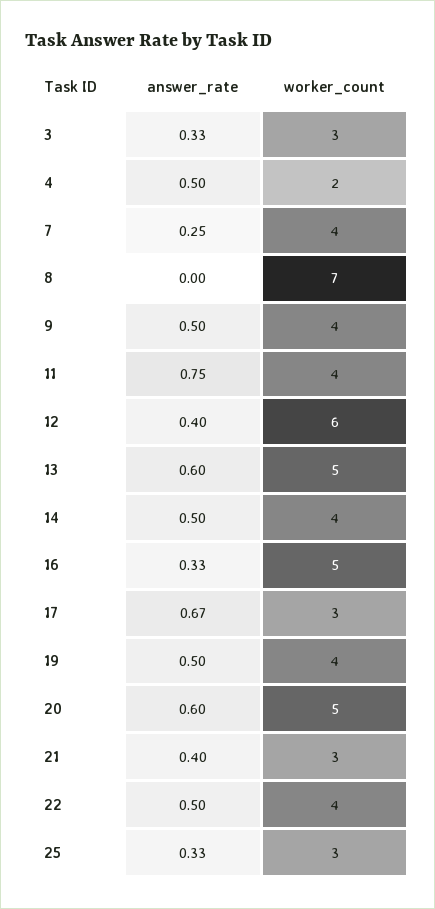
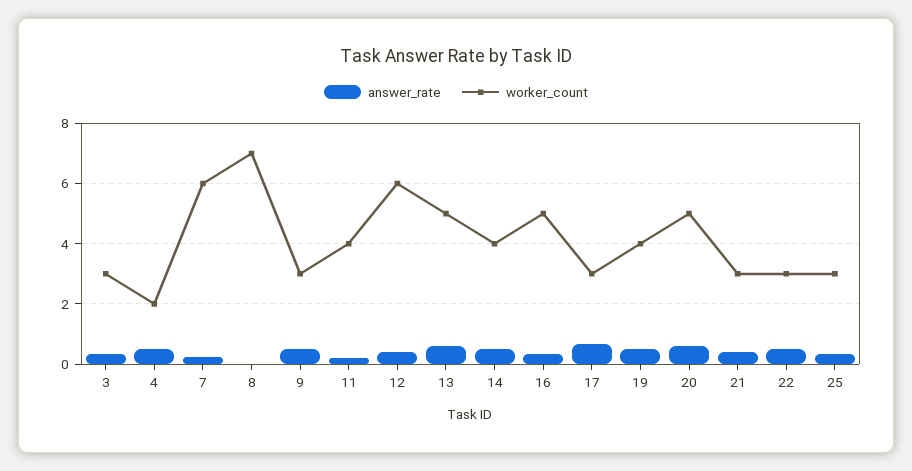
worker_count, 7: 4 -> 6
worker_count, 9: 4 -> 3
answer_rate, 11: 0.75 -> 0.2
worker_count, 22: 4 -> 3

